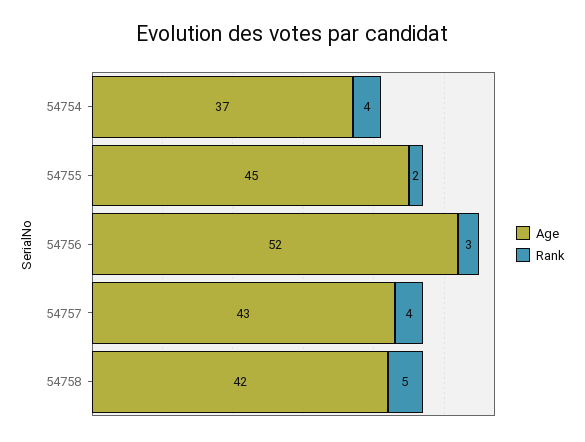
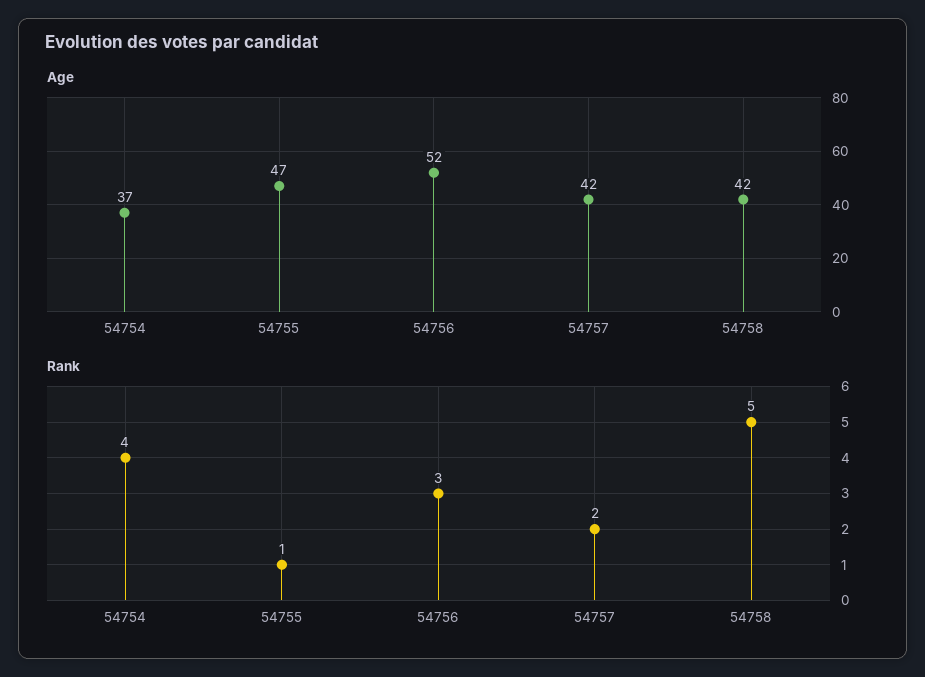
Age, 54755: 45 -> 47
Rank, 54755: 2 -> 1
Age, 54757: 43 -> 42
Rank, 54757: 4 -> 2

